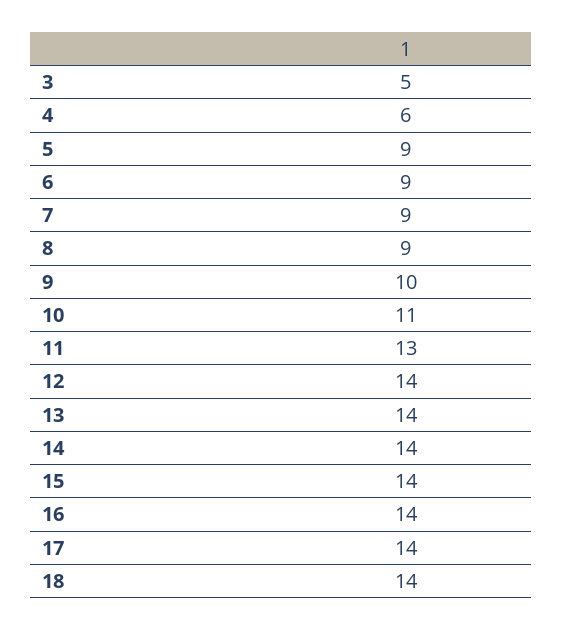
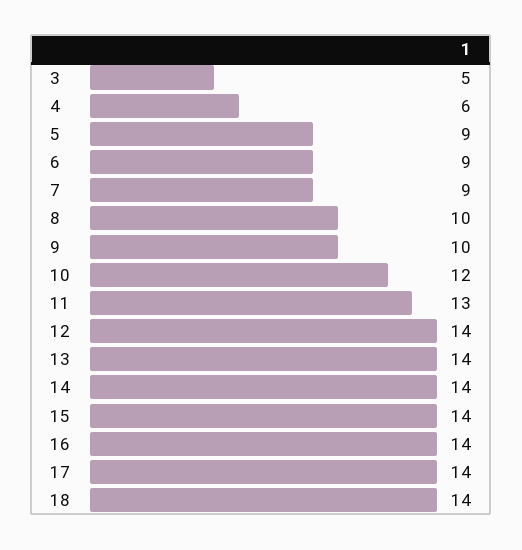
8: 9 -> 10
10: 11 -> 12

